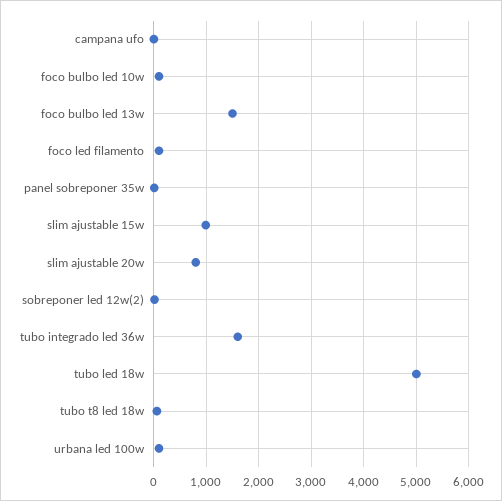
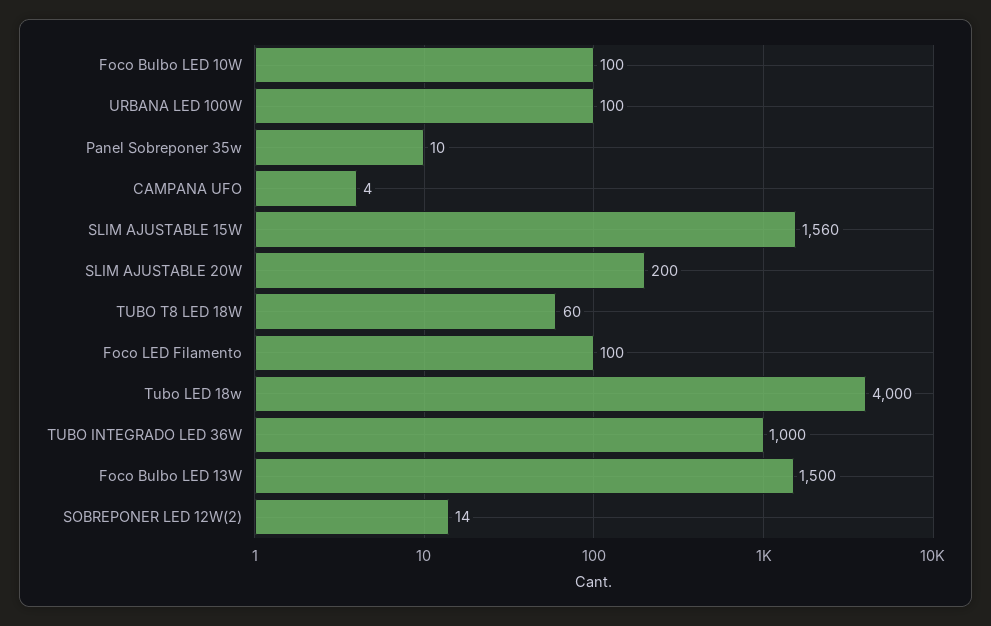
slim ajustable 15w: 1000 -> 1560
slim ajustable 20w: 800 -> 200
tubo integrado led 36w: 1600 -> 1000
tubo led 18w: 5000 -> 4000

